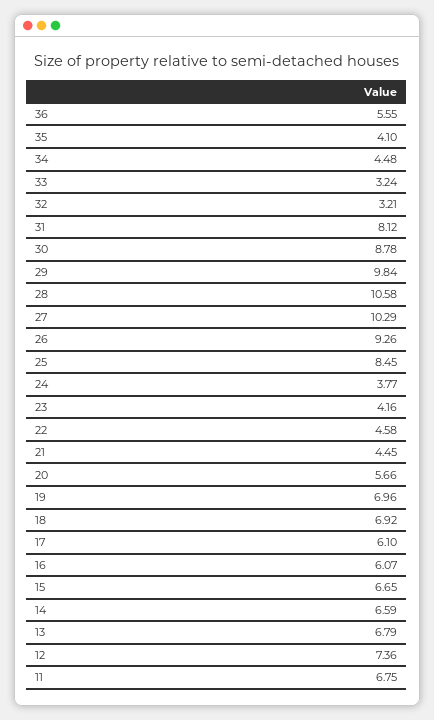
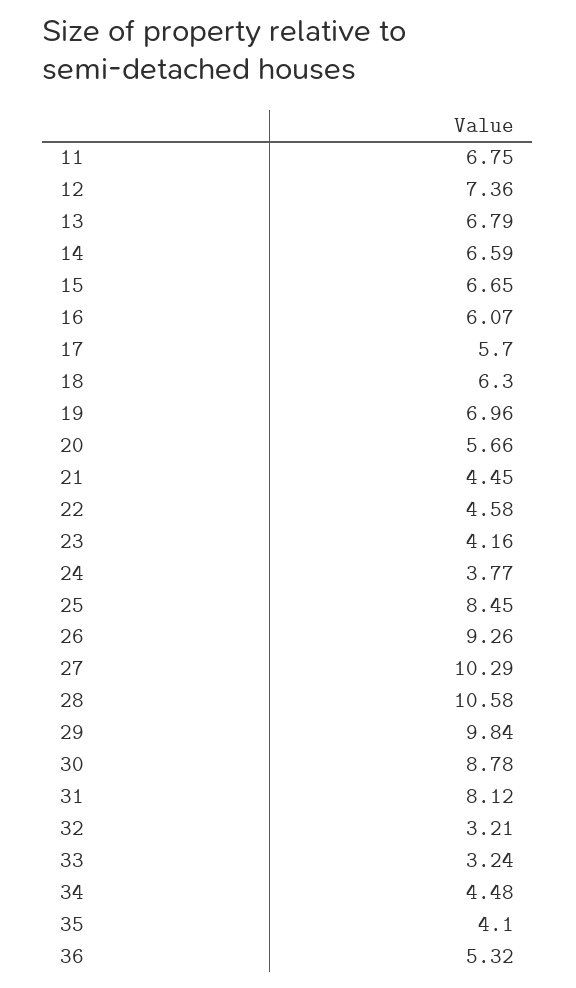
36: 5.55 -> 5.32
18: 6.92 -> 6.3
17: 6.1 -> 5.7

